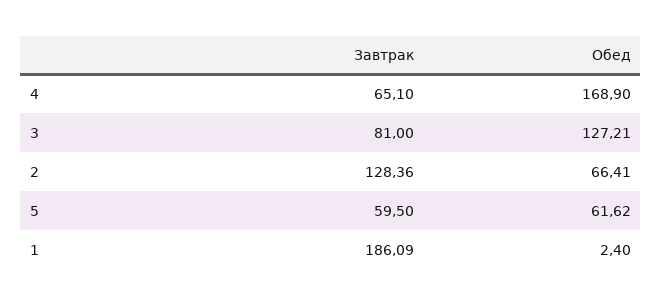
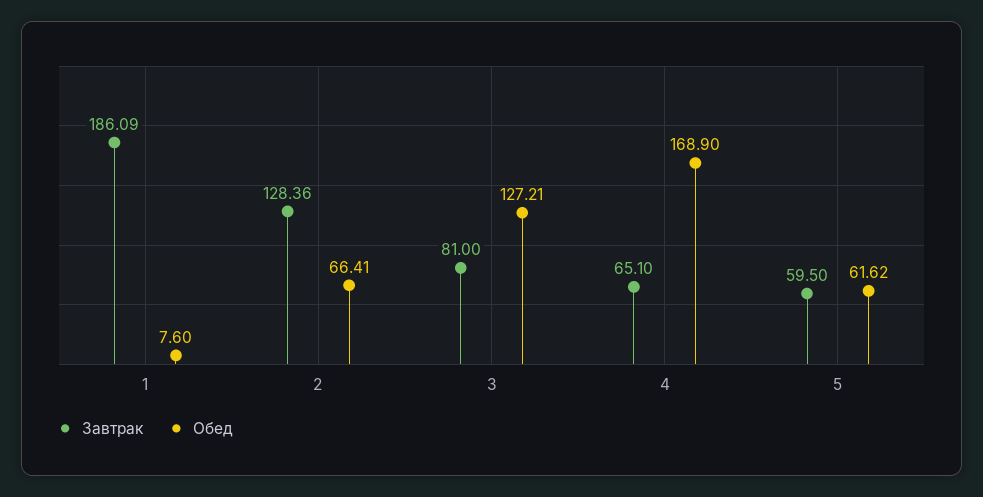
Обед, 1: 2.4 -> 7.6

